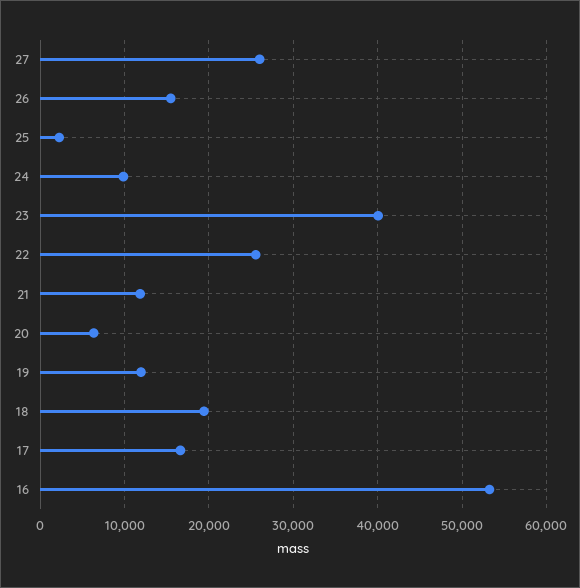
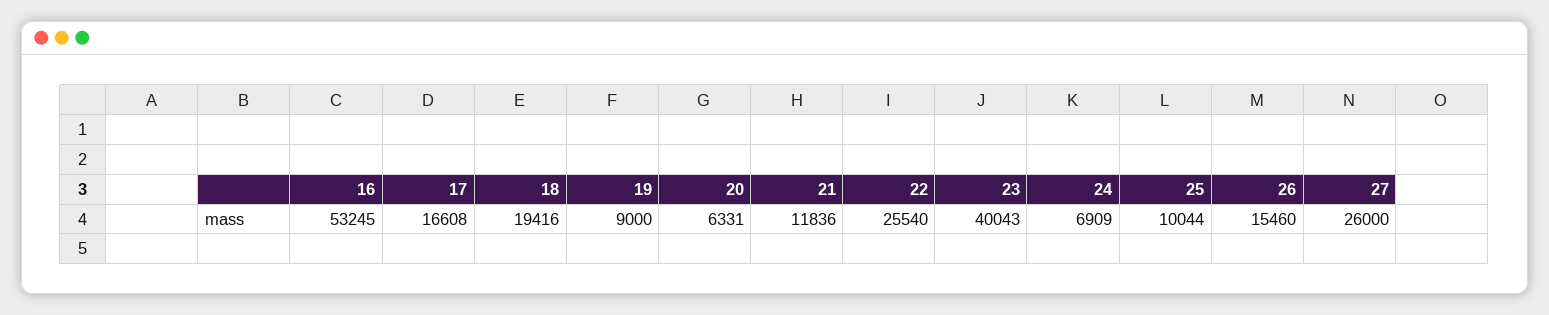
25: 2000 -> 10044
24: 10000 -> 6909
19: 12000 -> 9000

